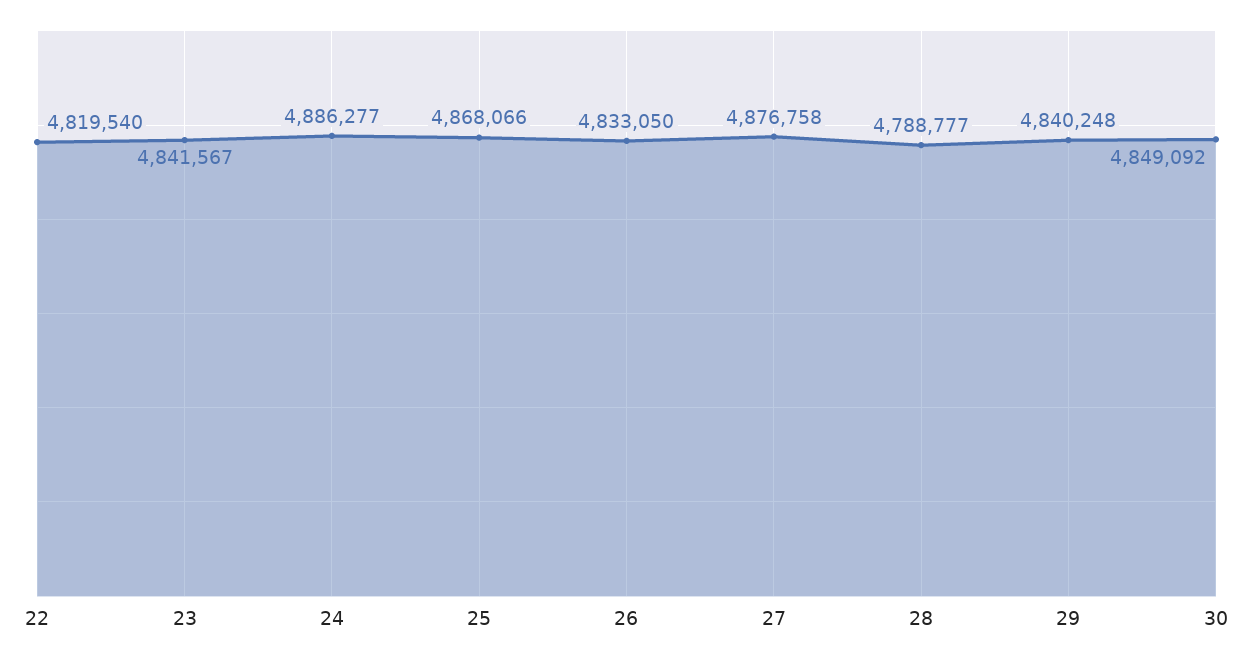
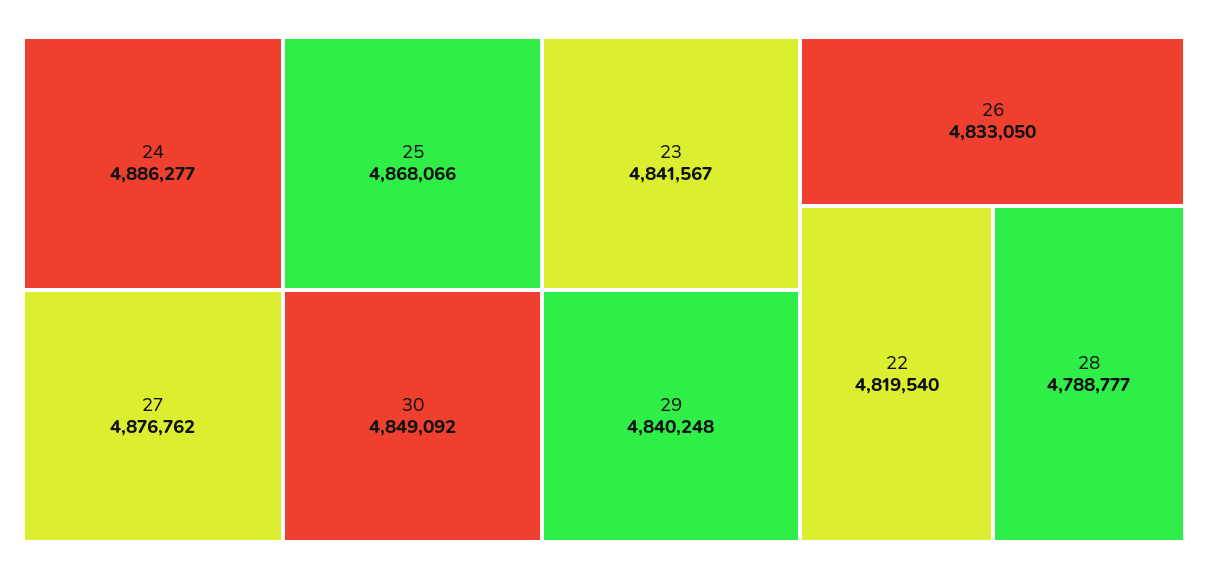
27: 4876758 -> 4876762

